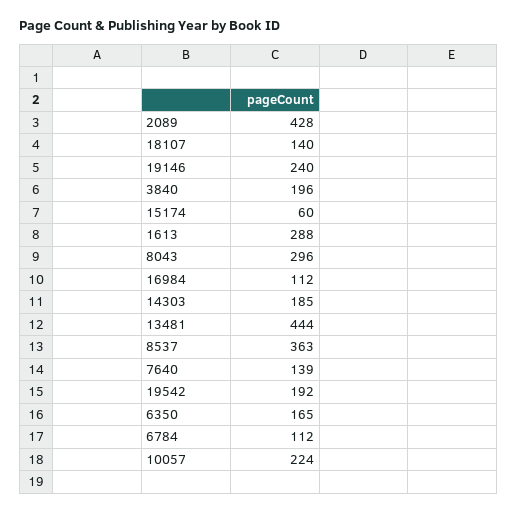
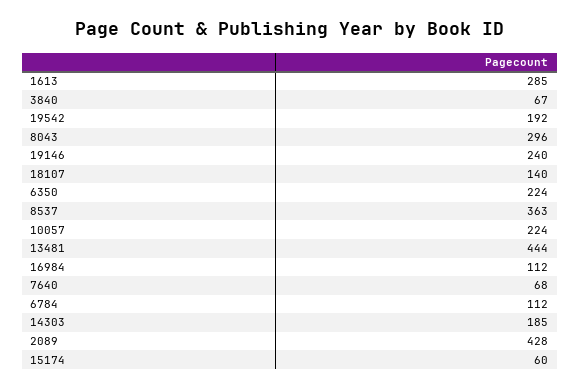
3840: 196 -> 67
1613: 288 -> 285
7640: 139 -> 68
6350: 165 -> 224

